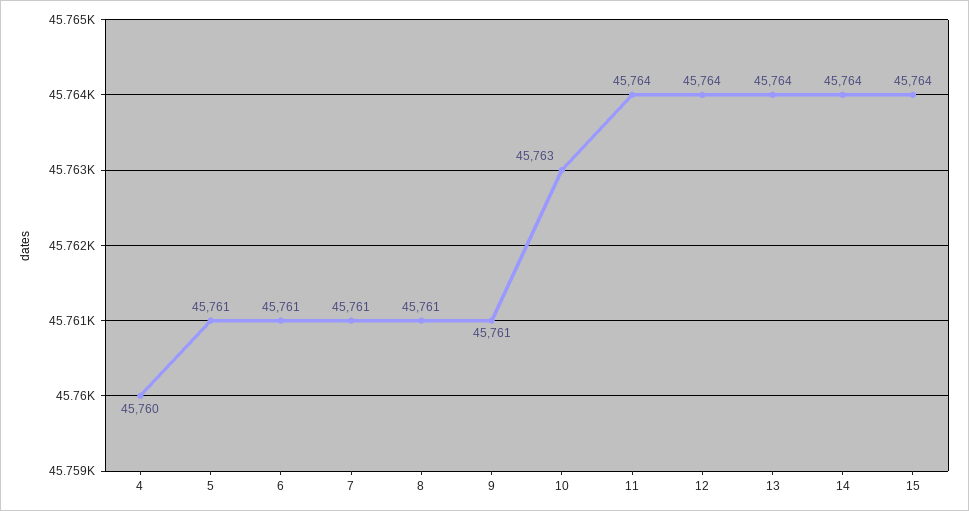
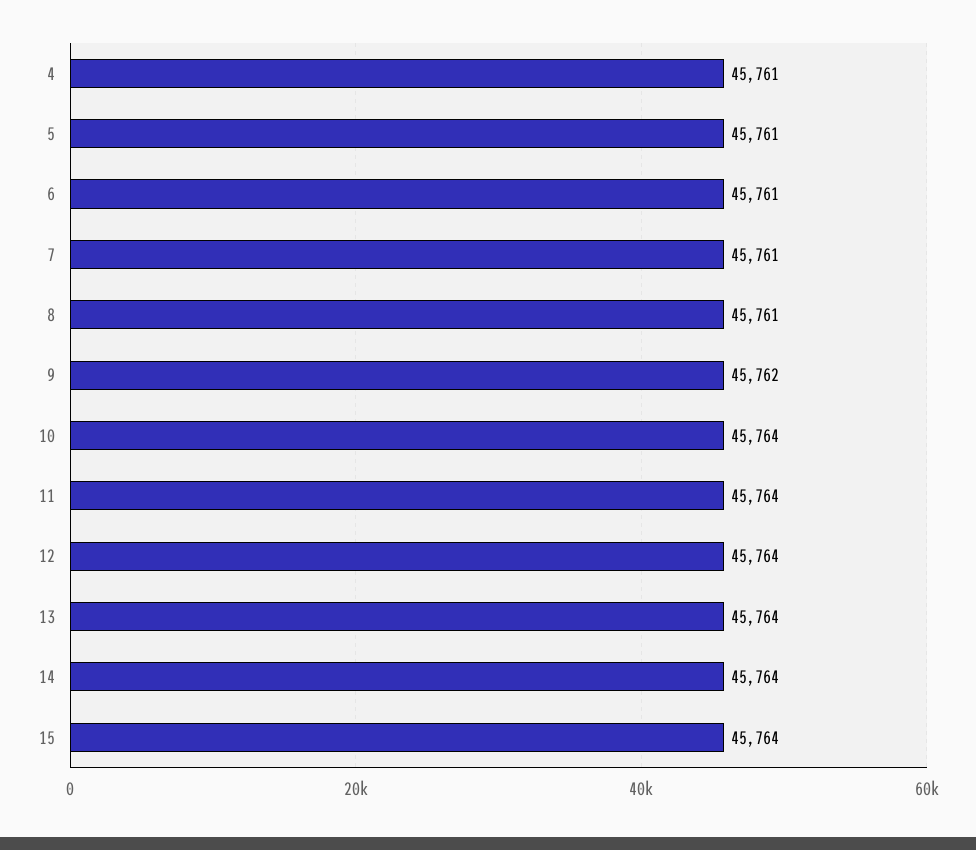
4: 45760 -> 45761
9: 45761 -> 45762
10: 45763 -> 45764

